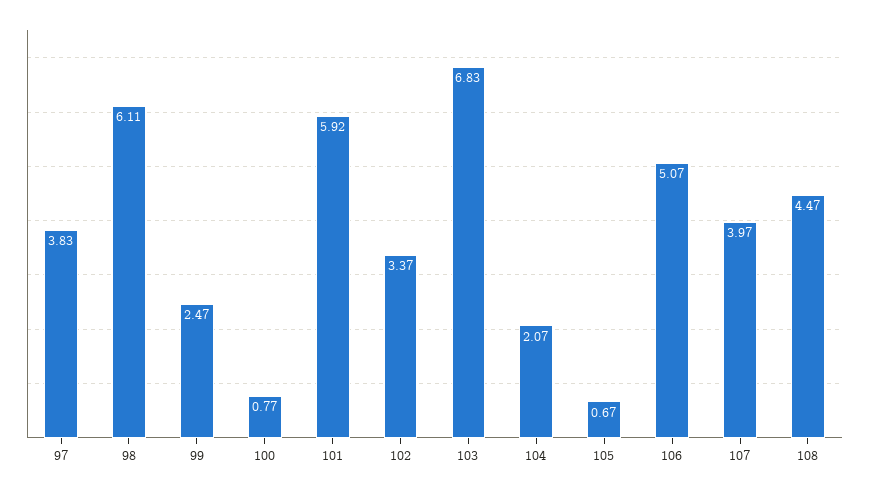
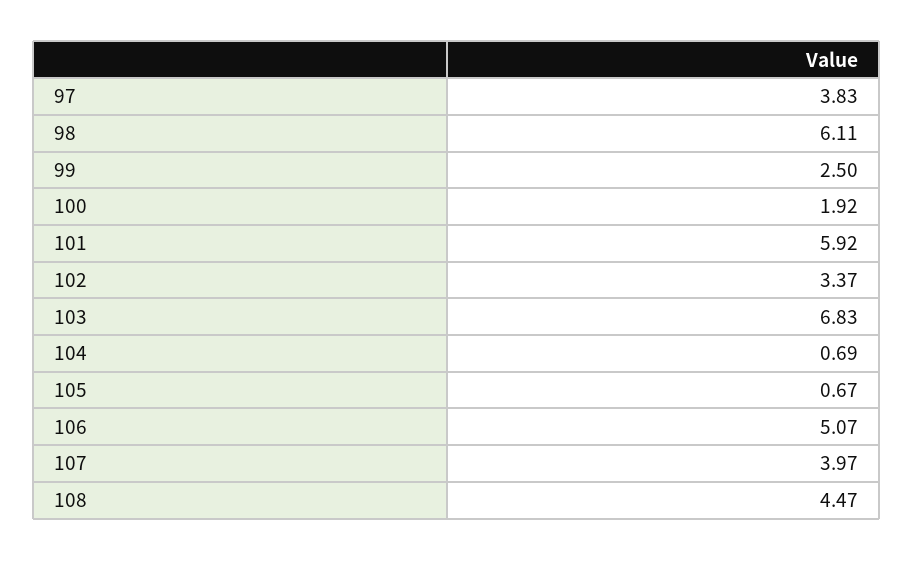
99: 2.47 -> 2.5
100: 0.77 -> 1.92
104: 2.07 -> 0.69

